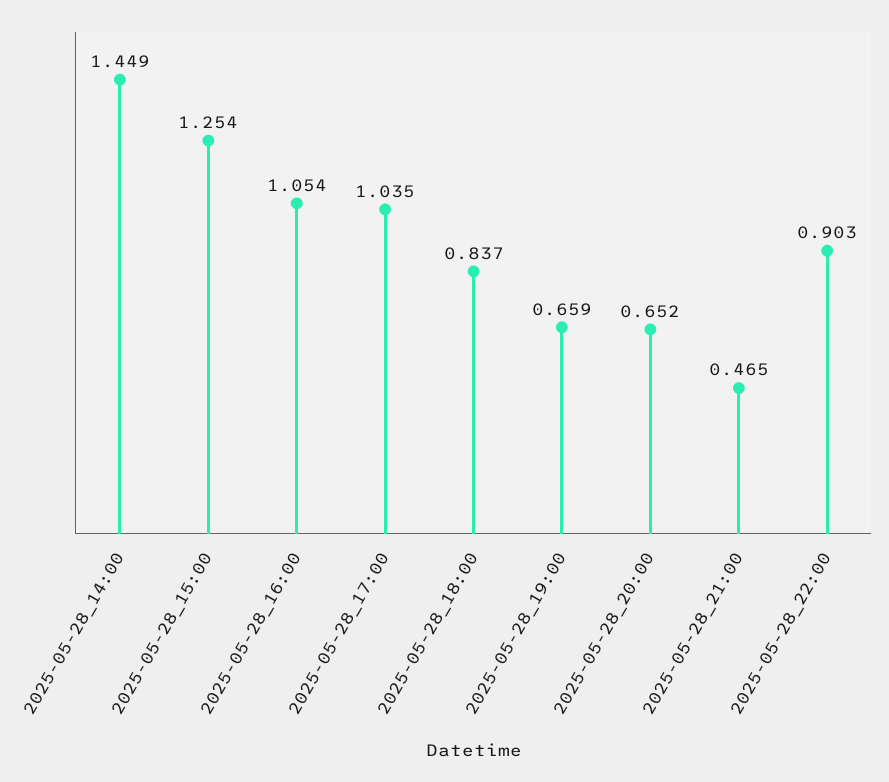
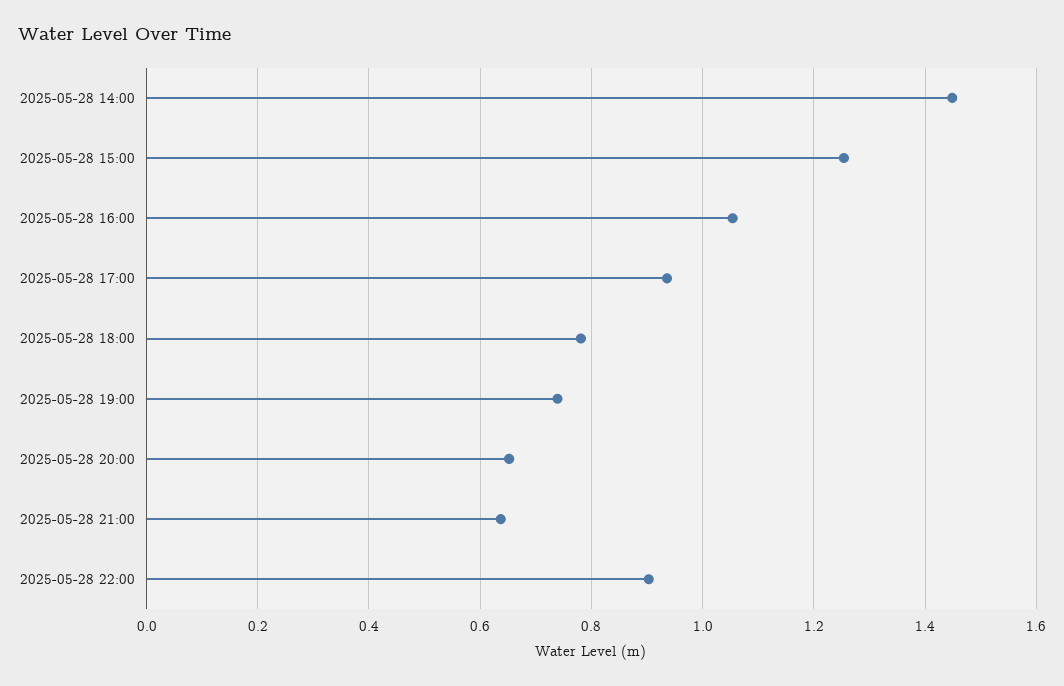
2025-05-28_17:00: 1.035 -> 0.94
2025-05-28_18:00: 0.837 -> 0.78
2025-05-28_19:00: 0.659 -> 0.74
2025-05-28_21:00: 0.465 -> 0.64

